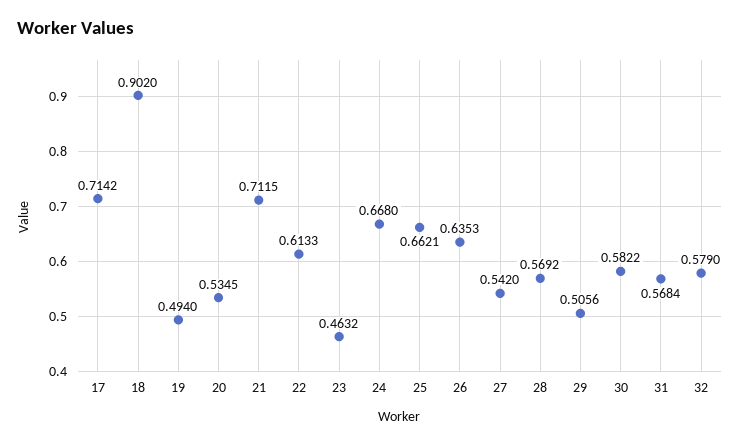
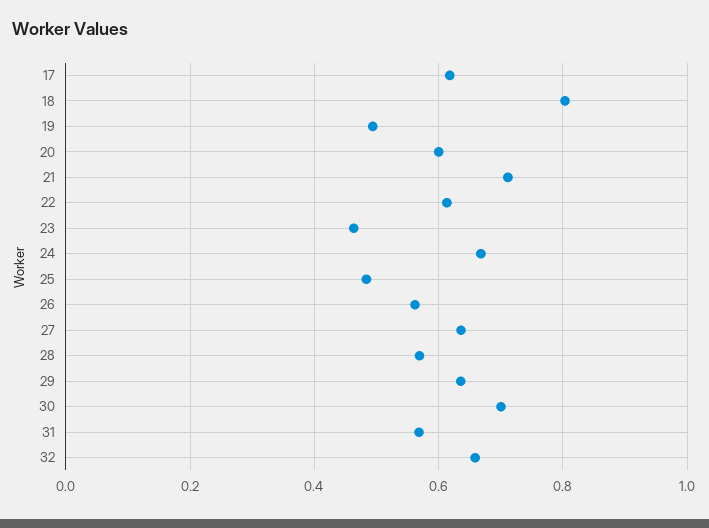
17: 0.7142 -> 0.62
18: 0.902 -> 0.8
20: 0.5345 -> 0.6
25: 0.6621 -> 0.48
26: 0.6353 -> 0.56
27: 0.542 -> 0.64
29: 0.5056 -> 0.64
30: 0.5822 -> 0.7
32: 0.579 -> 0.66

